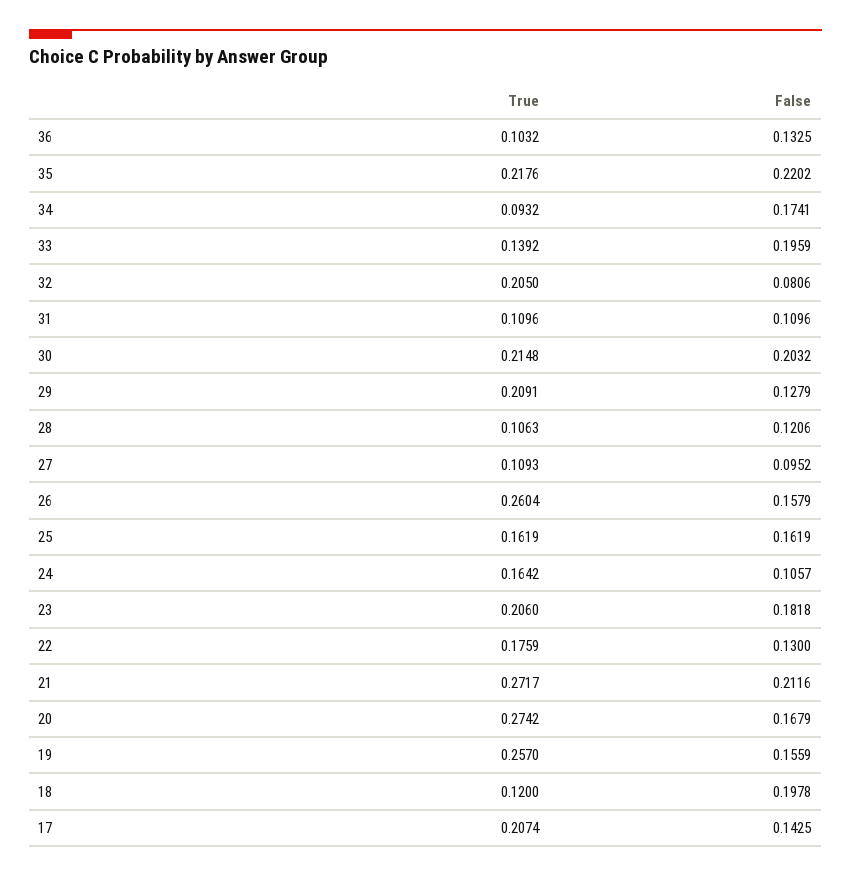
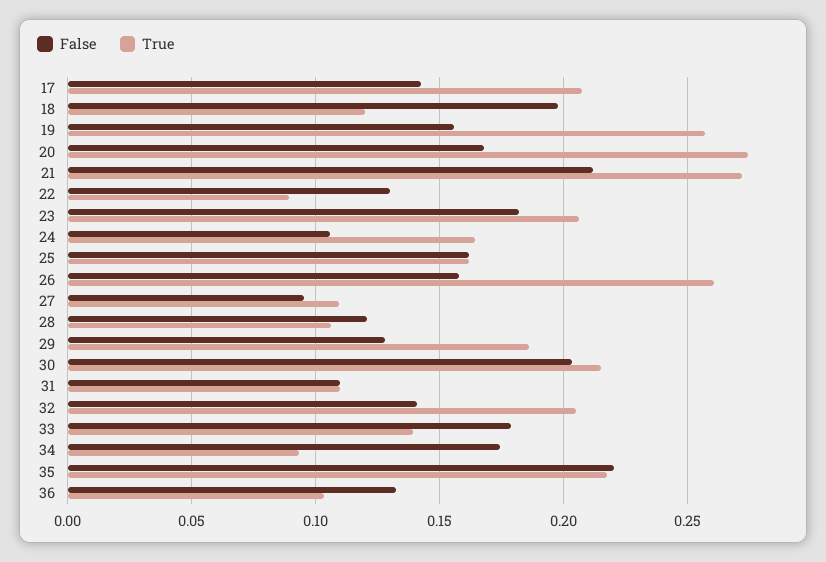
False, 33: 0.1959 -> 0.18
False, 32: 0.0806 -> 0.14
True, 29: 0.2091 -> 0.185
True, 22: 0.1759 -> 0.09

